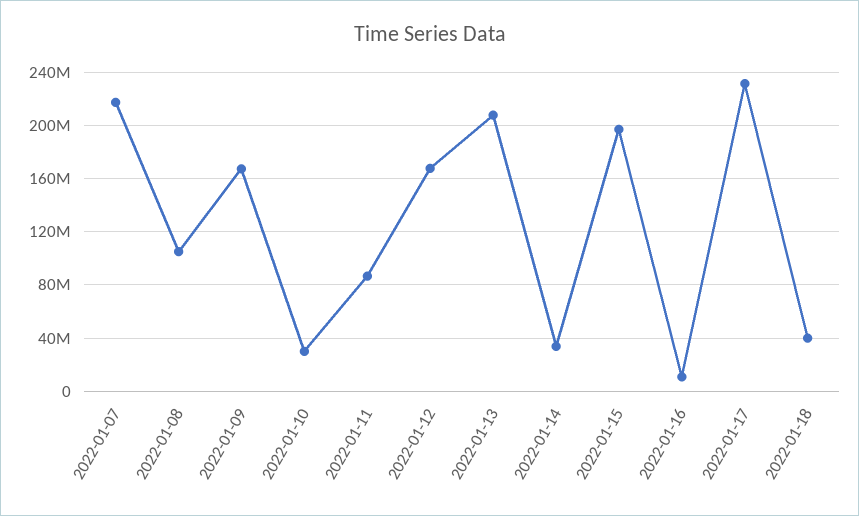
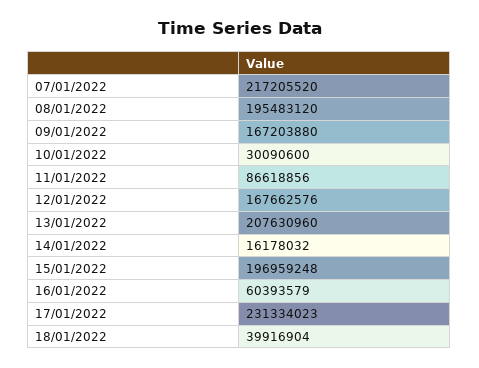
2022-01-08: 105000000 -> 195483120
2022-01-14: 35000000 -> 16178032
2022-01-16: 10000000 -> 60393579

